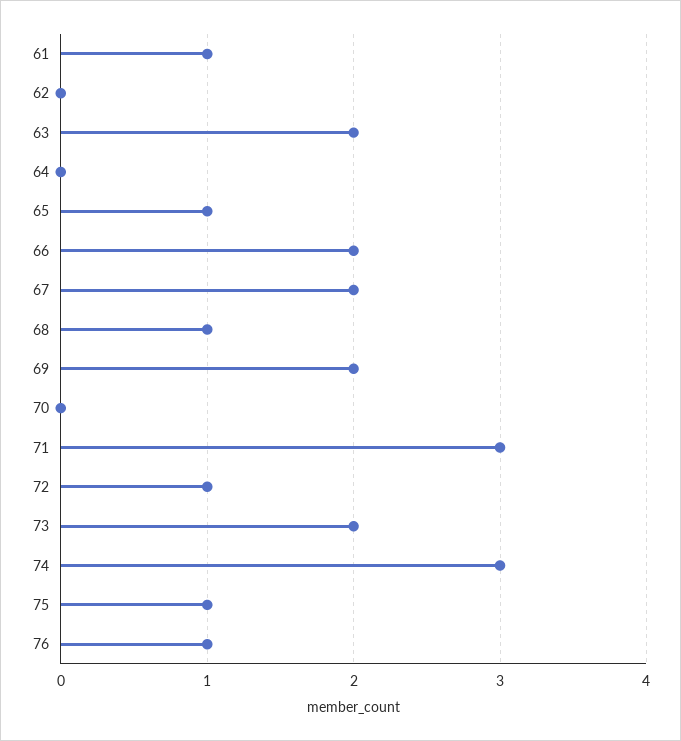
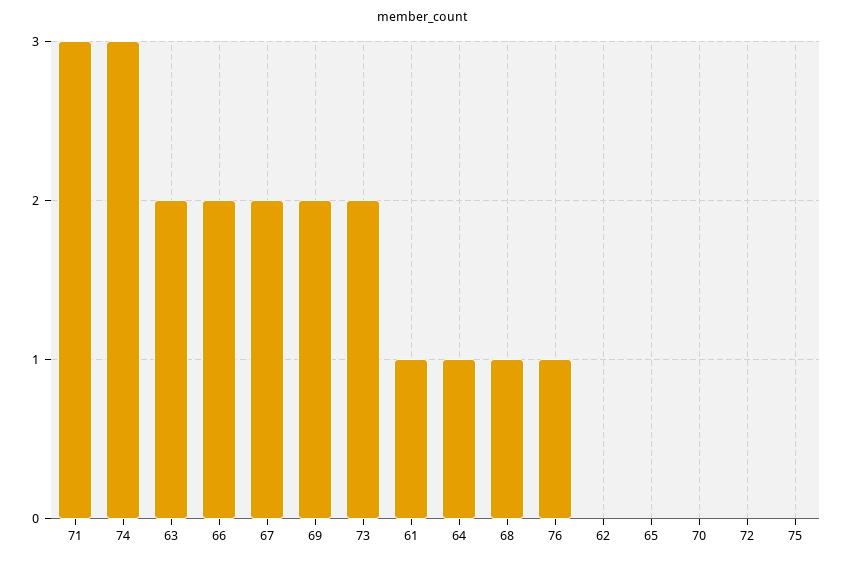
64: 0 -> 1
65: 1 -> 0
72: 1 -> 0
75: 1 -> 0

